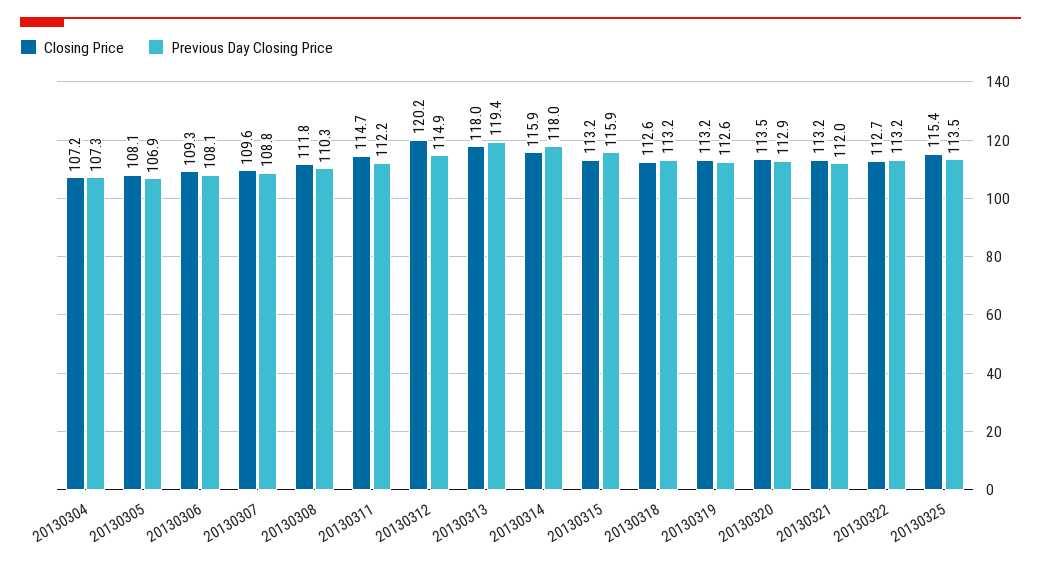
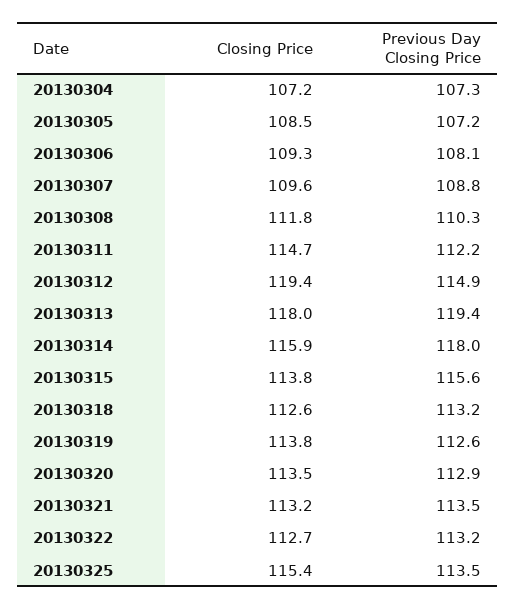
Closing Price, 20130305: 108.1 -> 108.5
Previous Day Closing Price, 20130305: 106.9 -> 107.2
Closing Price, 20130312: 120.2 -> 119.4
Closing Price, 20130315: 113.2 -> 113.8
Previous Day Closing Price, 20130315: 115.9 -> 115.6
Closing Price, 20130319: 113.2 -> 113.8
Previous Day Closing Price, 20130321: 112 -> 113.5

